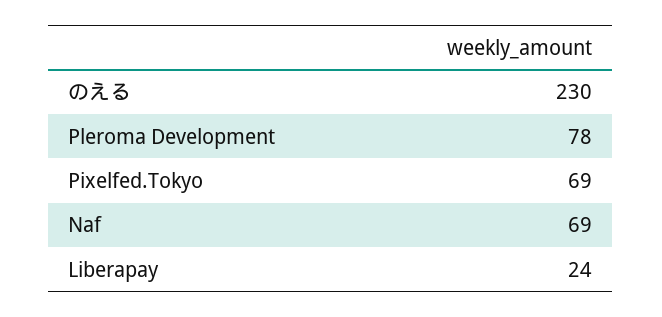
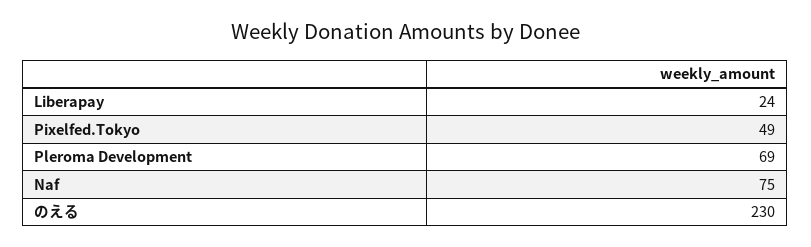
Pleroma Development: 78 -> 69
Pixelfed.Tokyo: 69 -> 49
Naf: 69 -> 75

